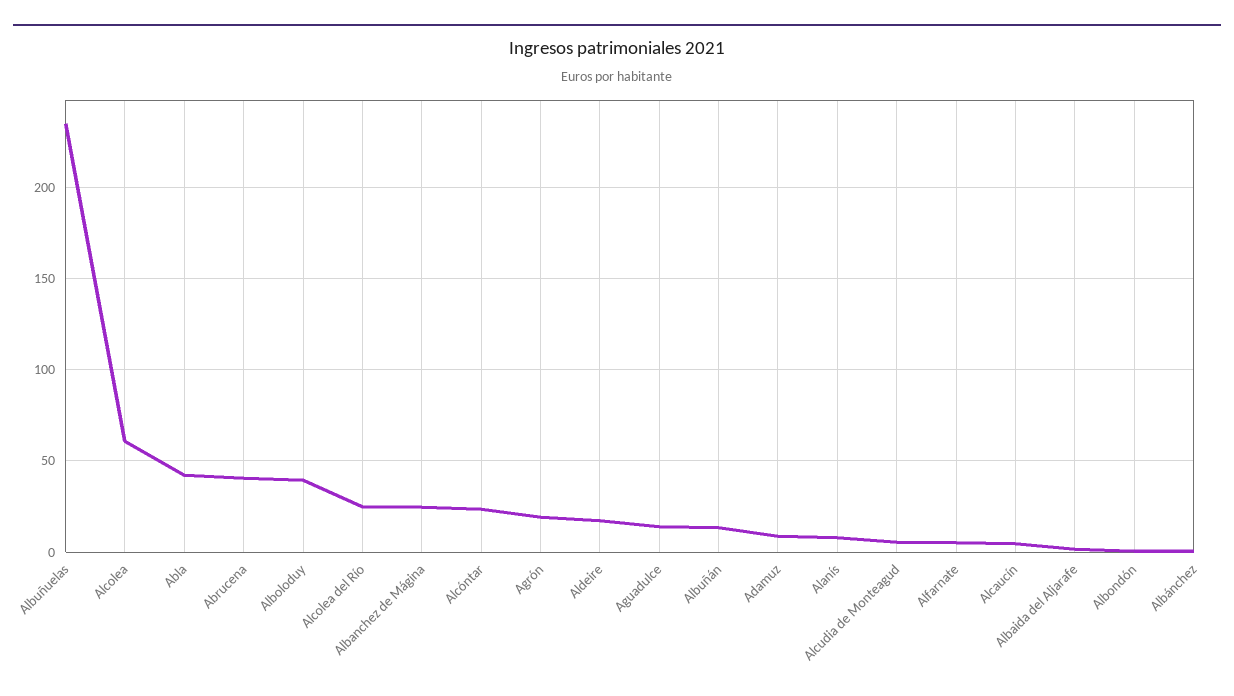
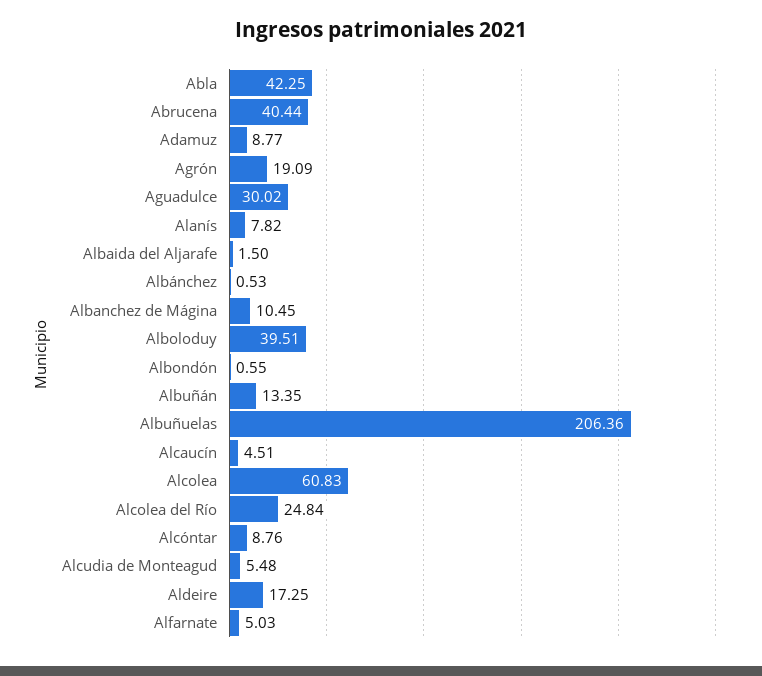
Albuñuelas: 235 -> 206.36
Albanchez de Mágina: 25 -> 10.45
Alcóntar: 25 -> 8.76
Aguadulce: 15 -> 30.02

